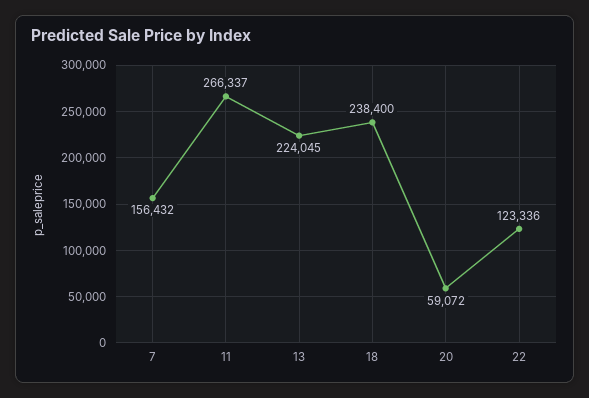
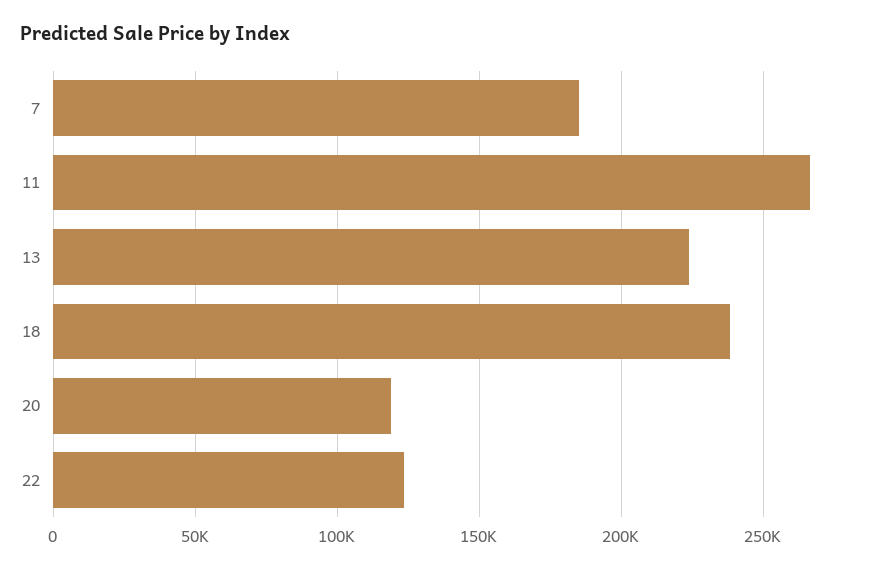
7: 156432 -> 185000
20: 59072 -> 120000

